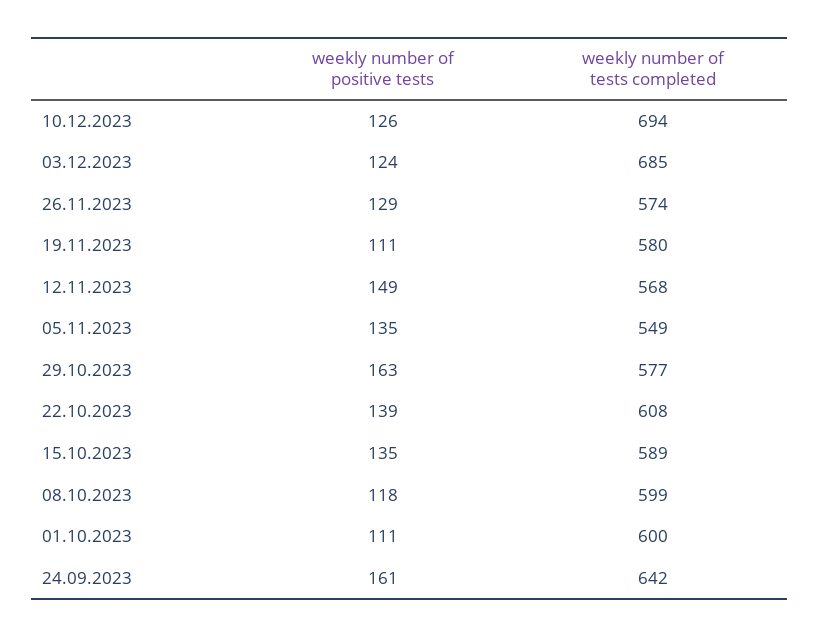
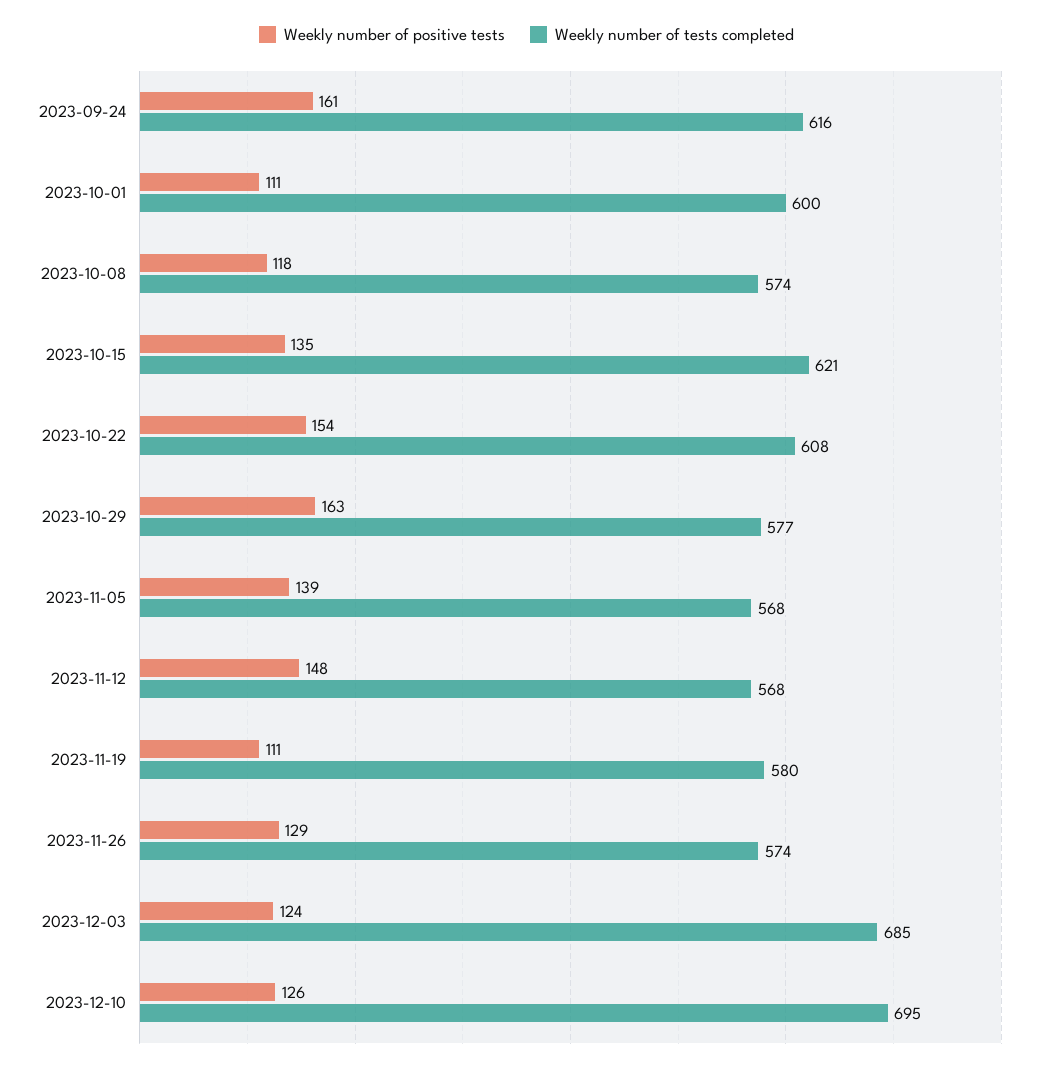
weekly number of tests completed, 10.12.2023: 694 -> 695
weekly number of positive tests, 12.11.2023: 149 -> 148
weekly number of positive tests, 05.11.2023: 135 -> 139
weekly number of tests completed, 05.11.2023: 549 -> 568
weekly number of positive tests, 22.10.2023: 139 -> 154
weekly number of tests completed, 15.10.2023: 589 -> 621
weekly number of tests completed, 08.10.2023: 599 -> 574
weekly number of tests completed, 24.09.2023: 642 -> 616

